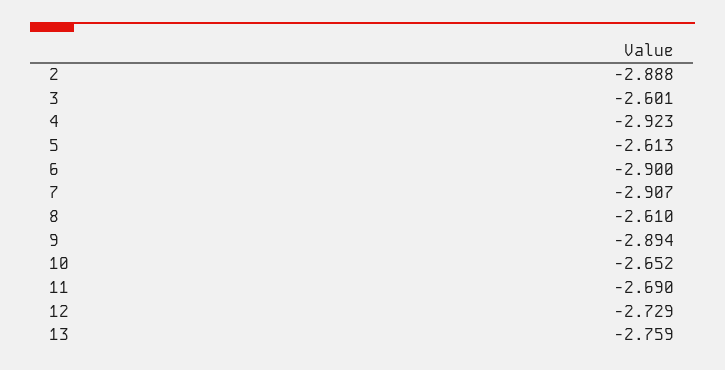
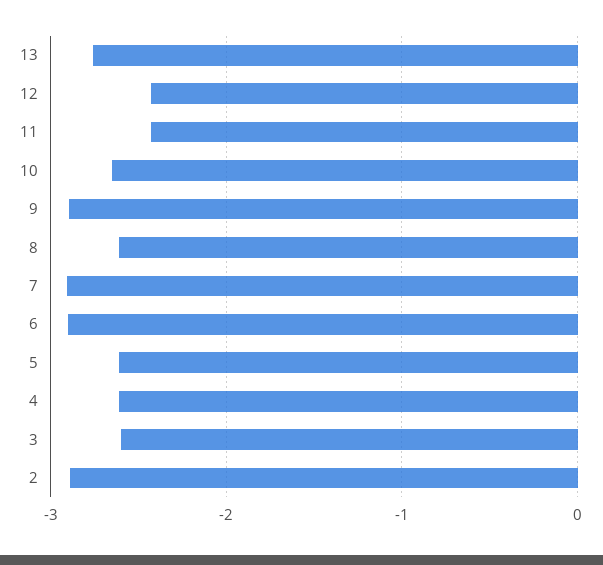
4: -2.923 -> -2.6
11: -2.69 -> -2.4
12: -2.729 -> -2.4

